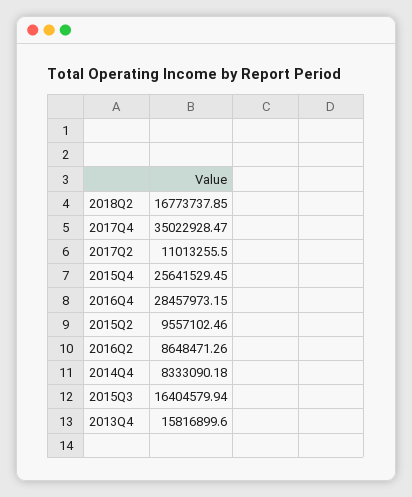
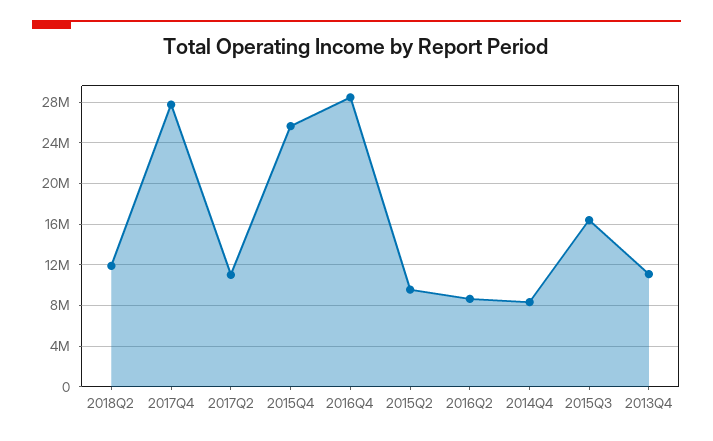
2018Q2: 16773737.85 -> 12000000
2017Q4: 35022928.47 -> 28000000
2013Q4: 15816899.6 -> 11000000

